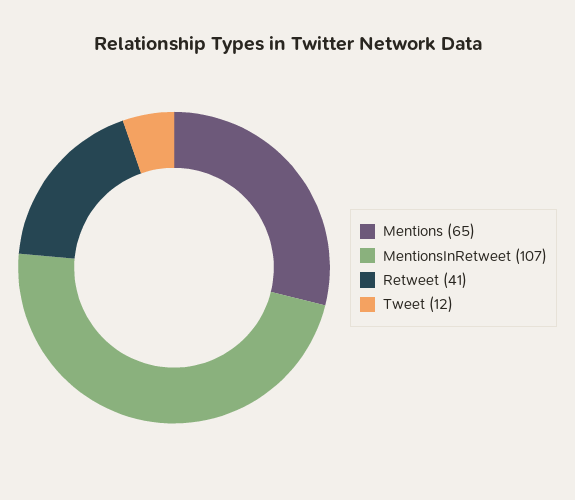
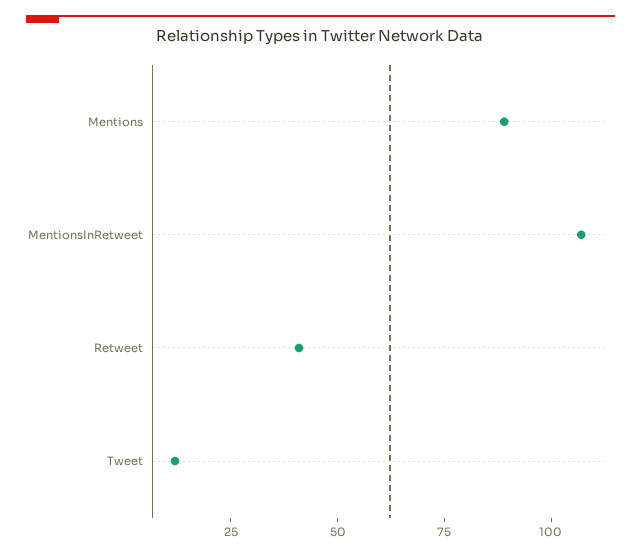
Mentions: 65 -> 90

